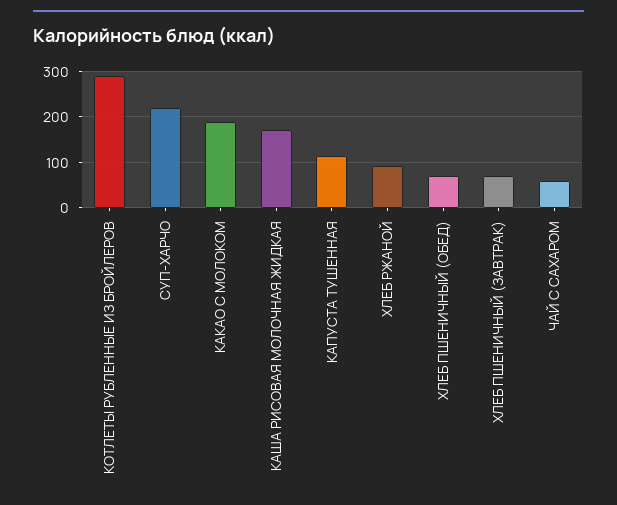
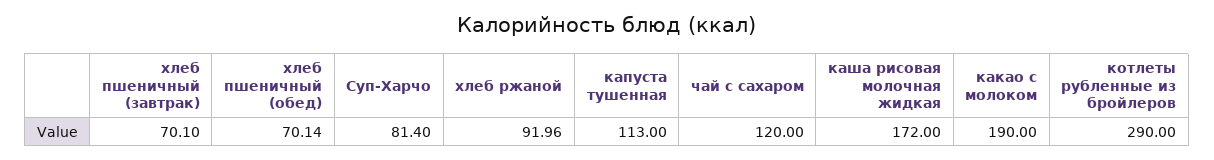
СУП-ХАРЧО: 220 -> 81.4
ЧАЙ С САХАРОМ: 60 -> 120

